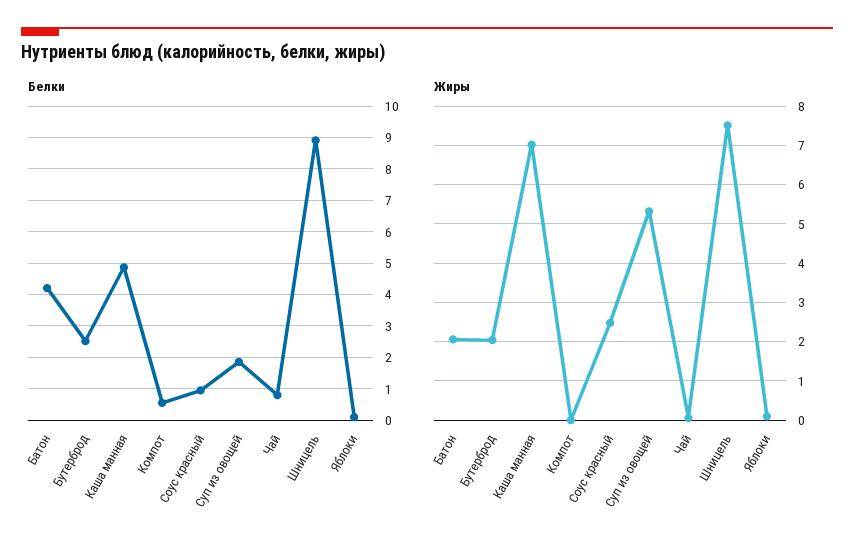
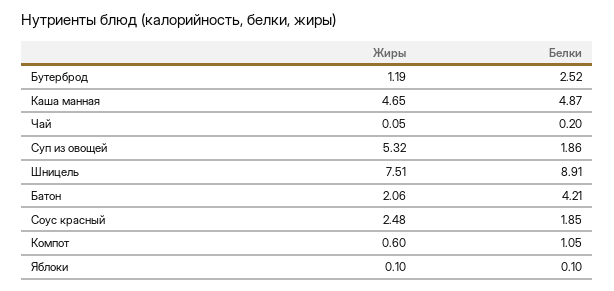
Белки, Компот: 0.6 -> 1.05
Белки, Соус красный: 1 -> 1.85
Белки, Чай: 0.8 -> 0.2
Жиры, Бутерброд: 2 -> 1.19
Жиры, Каша манная: 7 -> 4.65
Жиры, Компот: 0 -> 0.6

